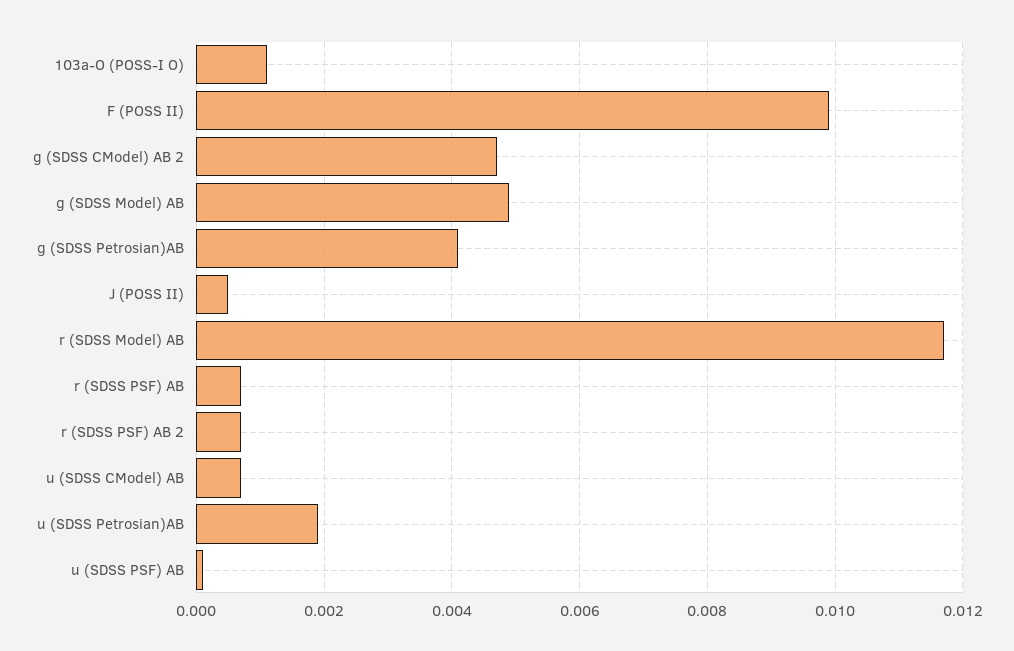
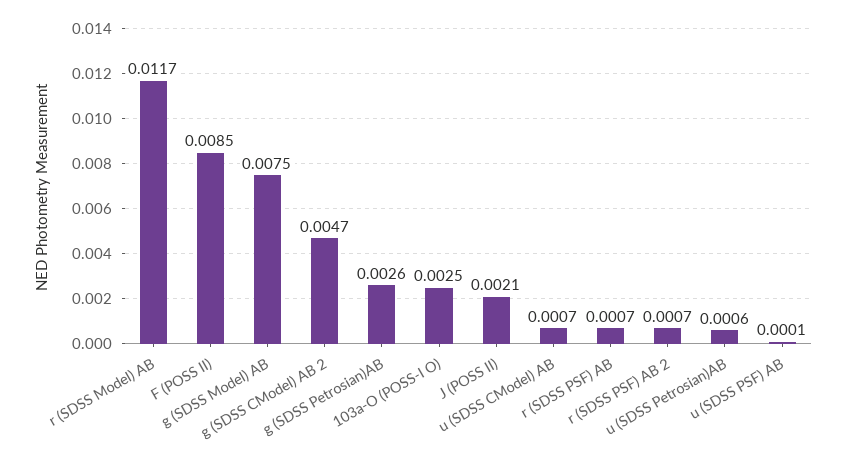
103a-O (POSS-I O): 0.001 -> 0.0025
F (POSS II): 0.01 -> 0.0085
g (SDSS Model) AB: 0.005 -> 0.0075
g (SDSS Petrosian)AB: 0.004 -> 0.0026
J (POSS II): 0.0005 -> 0.0021
u (SDSS Petrosian)AB: 0.002 -> 0.0006

